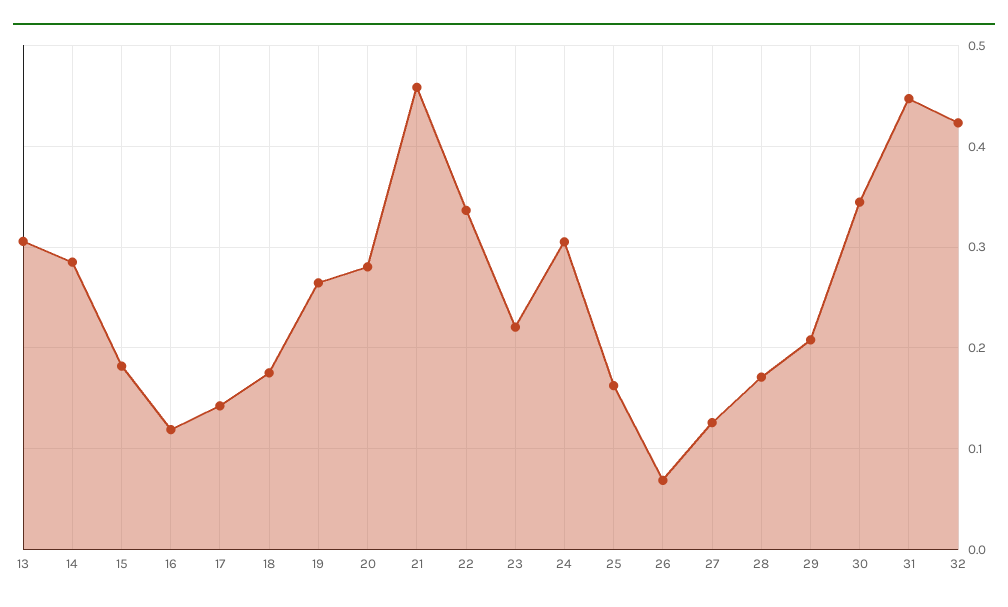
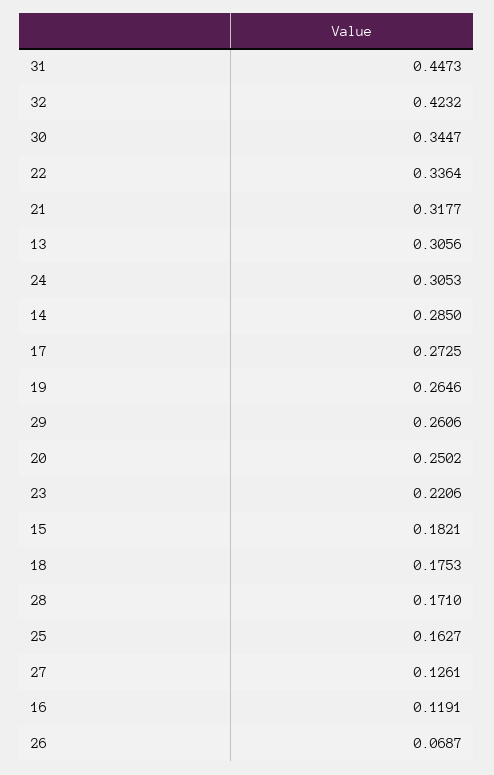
17: 0.14 -> 0.2725
20: 0.28 -> 0.2502
21: 0.46 -> 0.3177
29: 0.21 -> 0.2606

